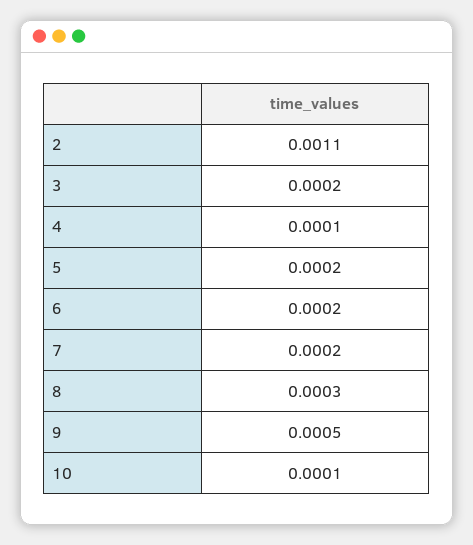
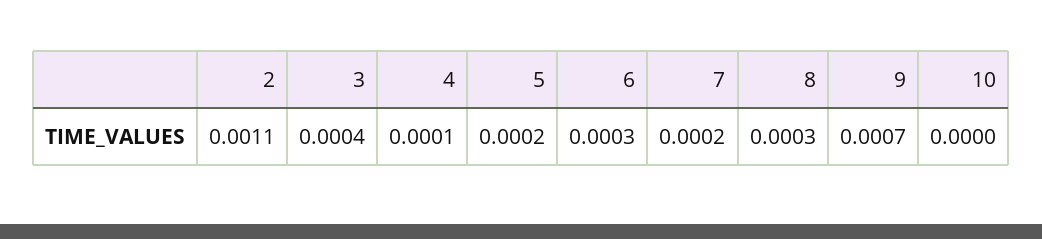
3: 0.0002 -> 0.0004
6: 0.0002 -> 0.0003
9: 0.0005 -> 0.0007
10: 0.0001 -> 0

